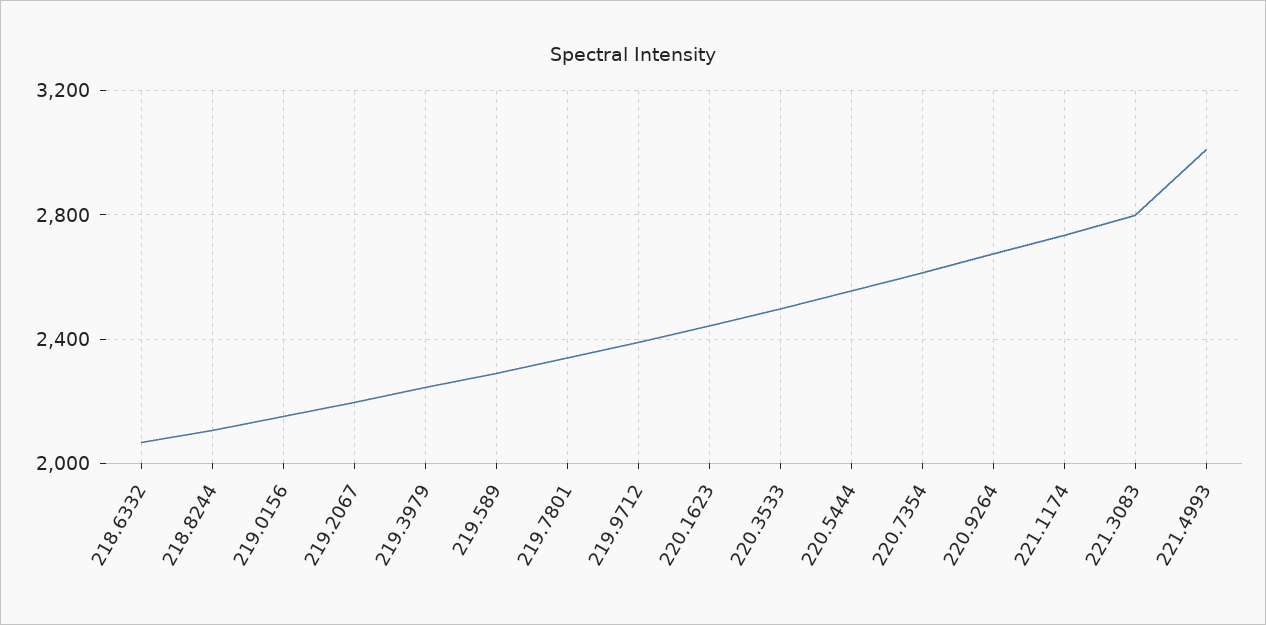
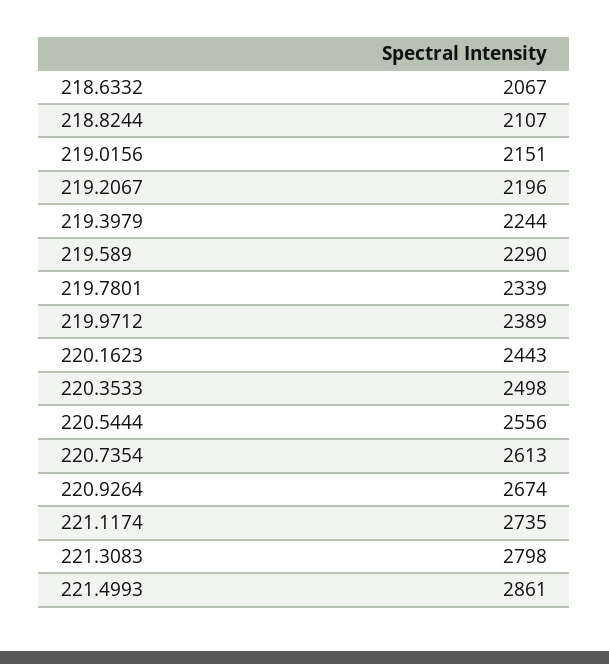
221.4993: 3000 -> 2861

